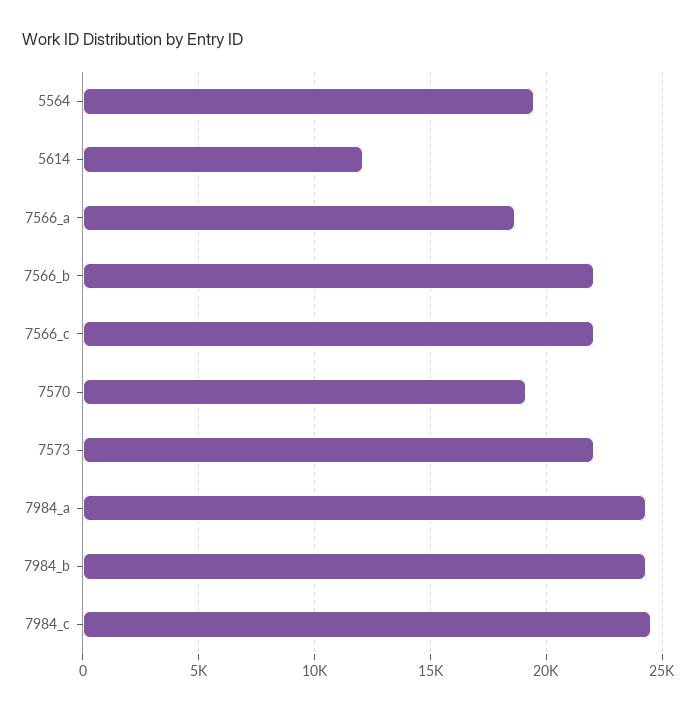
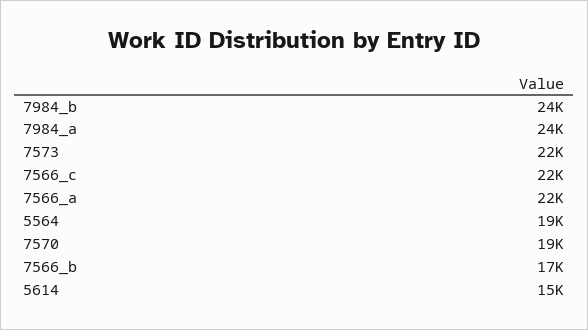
5614: 12000 -> 15000
7566_a: 18500 -> 22000
7566_b: 22000 -> 17000
7984_c: 24500 -> none

